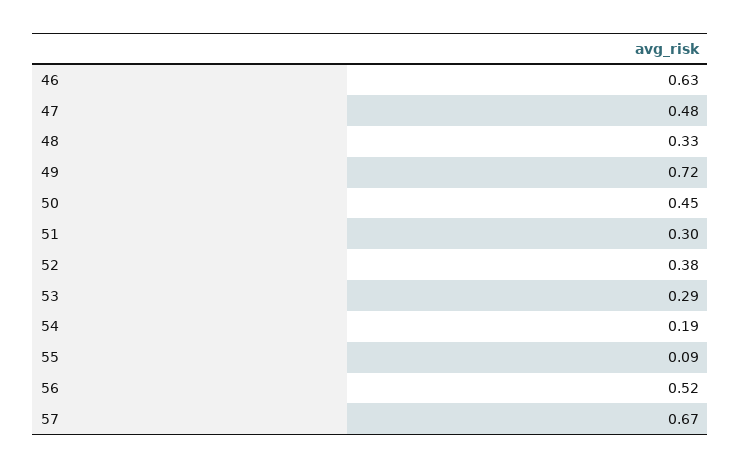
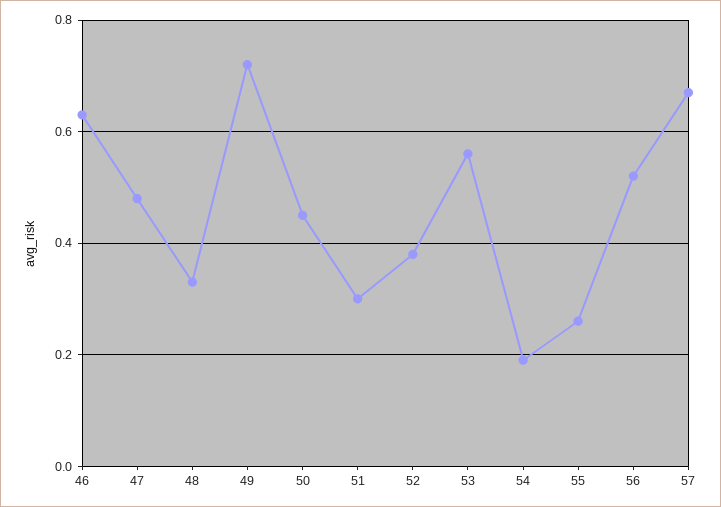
53: 0.29 -> 0.55
55: 0.09 -> 0.25

